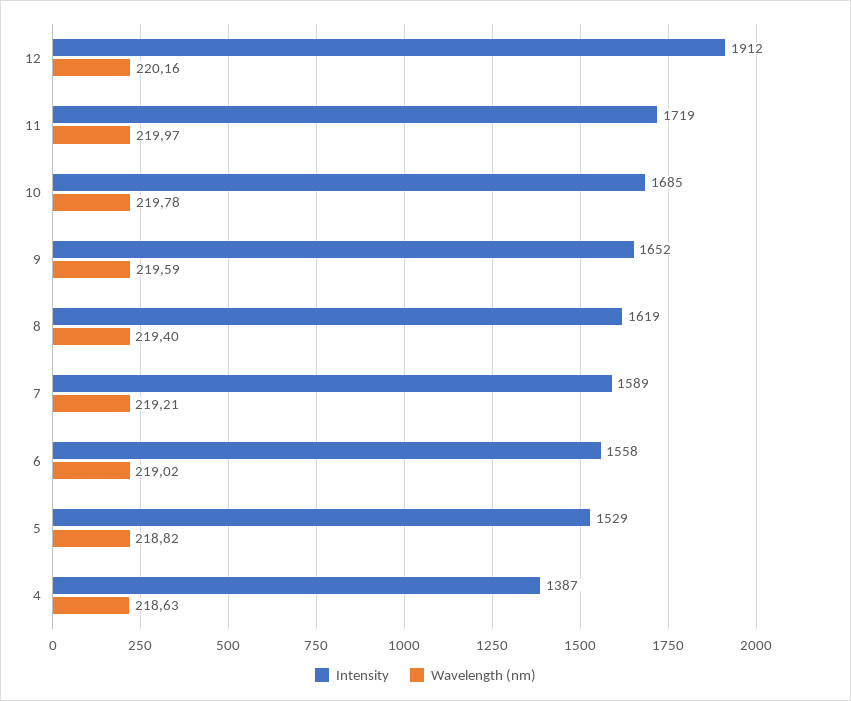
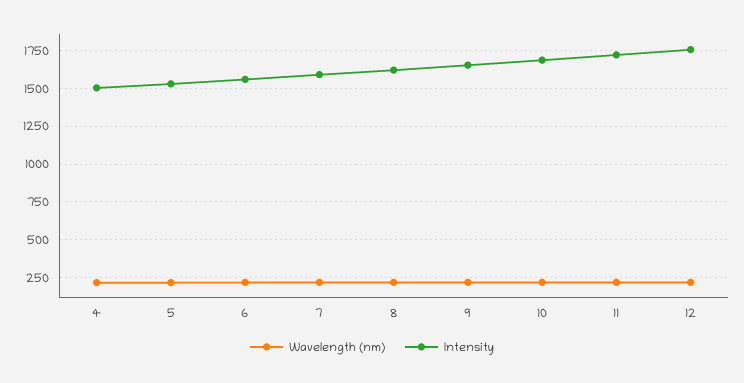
Intensity, 12: 1912 -> 1750
Intensity, 4: 1387 -> 1500

